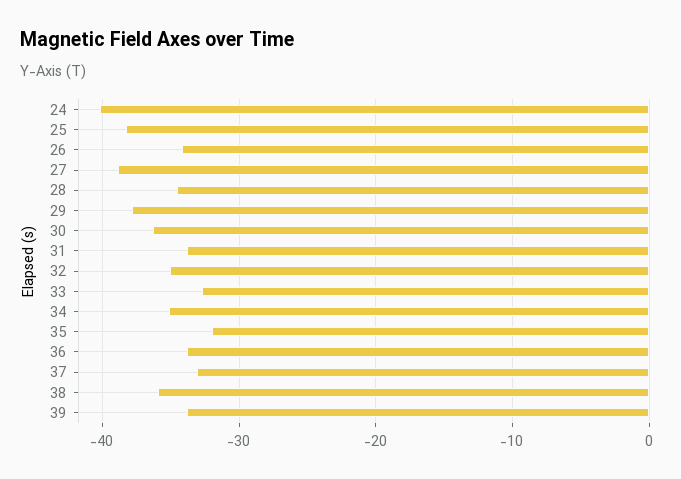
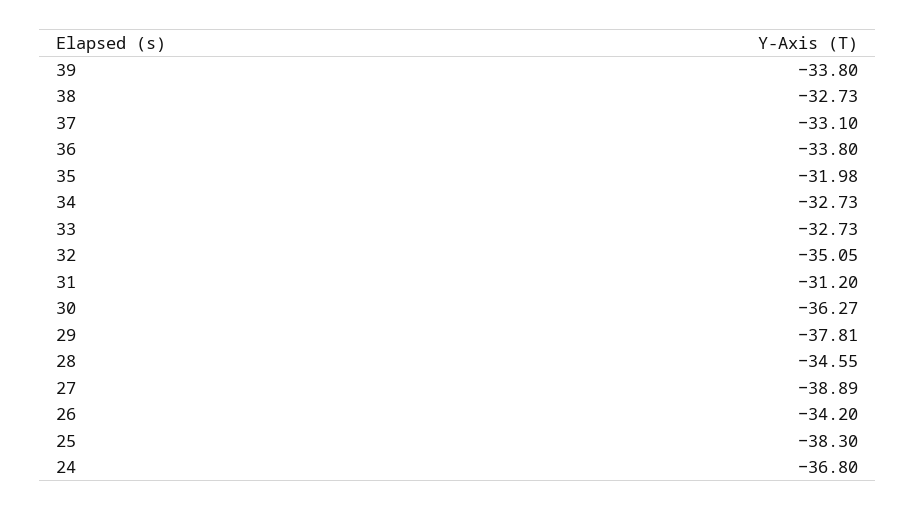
24: -40 -> -36.8
31: -34 -> -31.2
34: -35 -> -32.73
38: -36 -> -32.73

